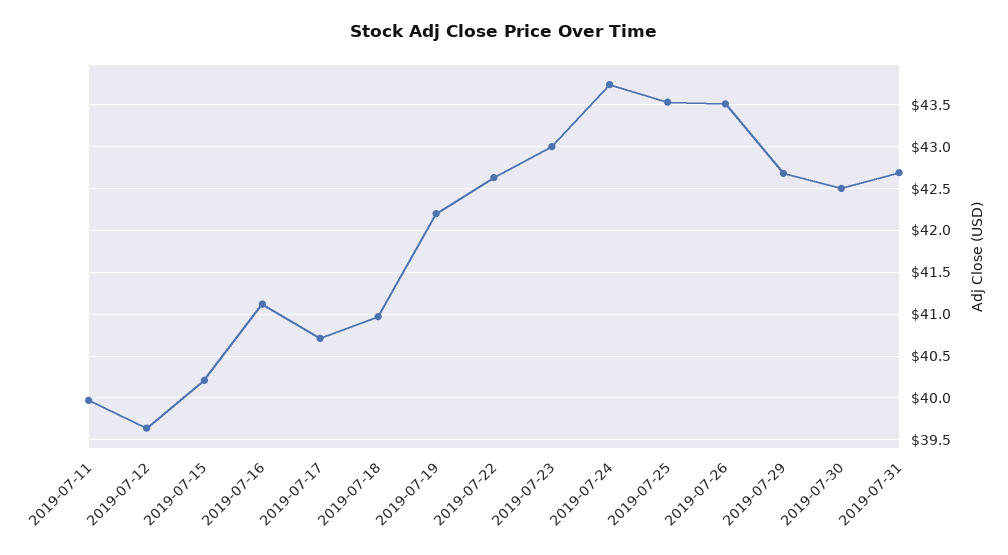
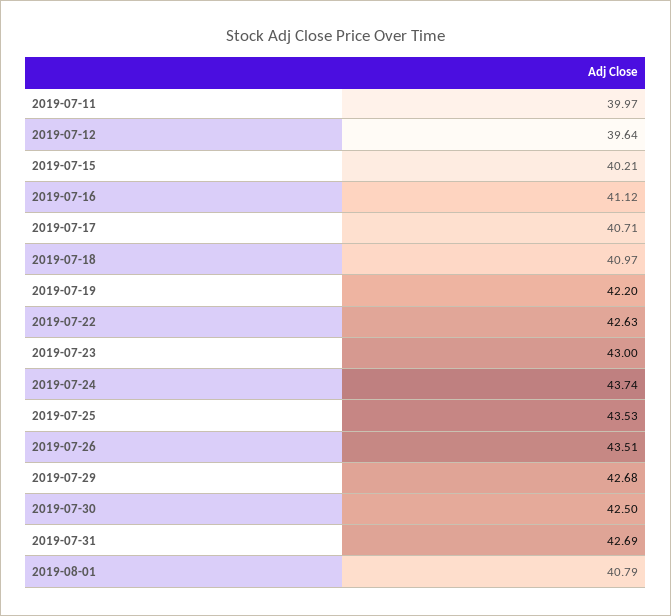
2019-08-01: none -> 40.79

